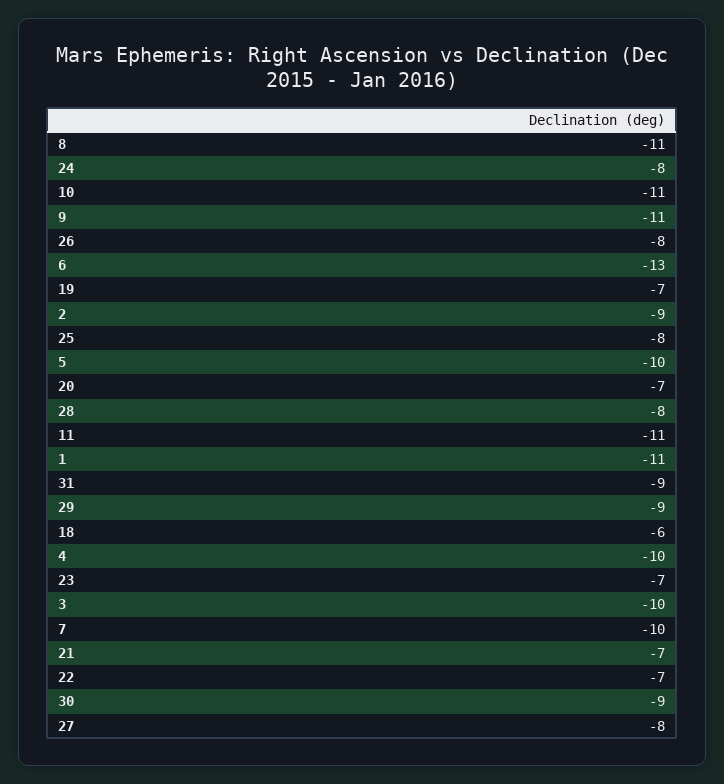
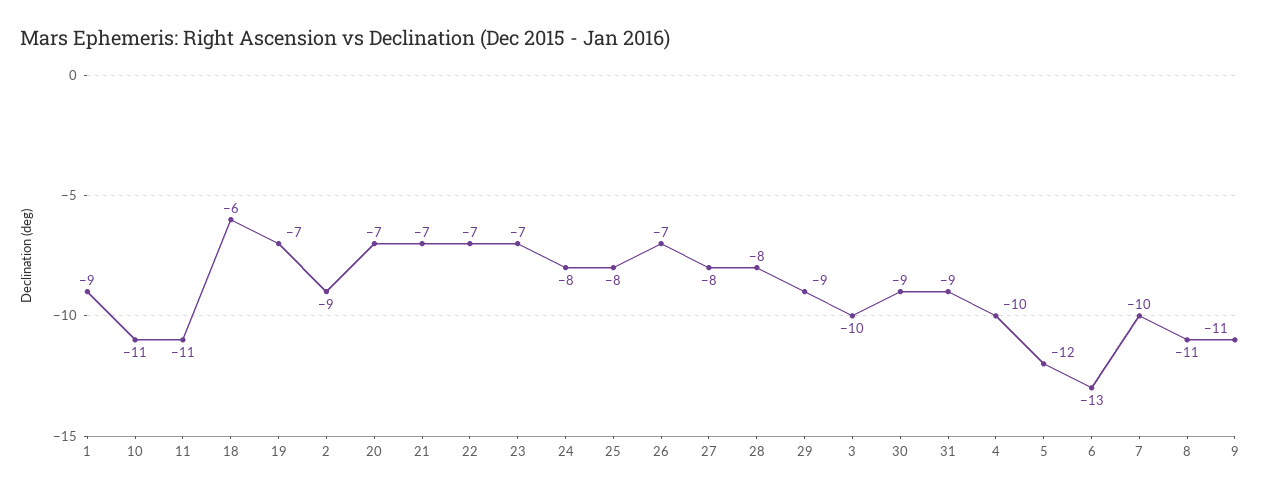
26: -8 -> -7
5: -10 -> -12
1: -11 -> -9

